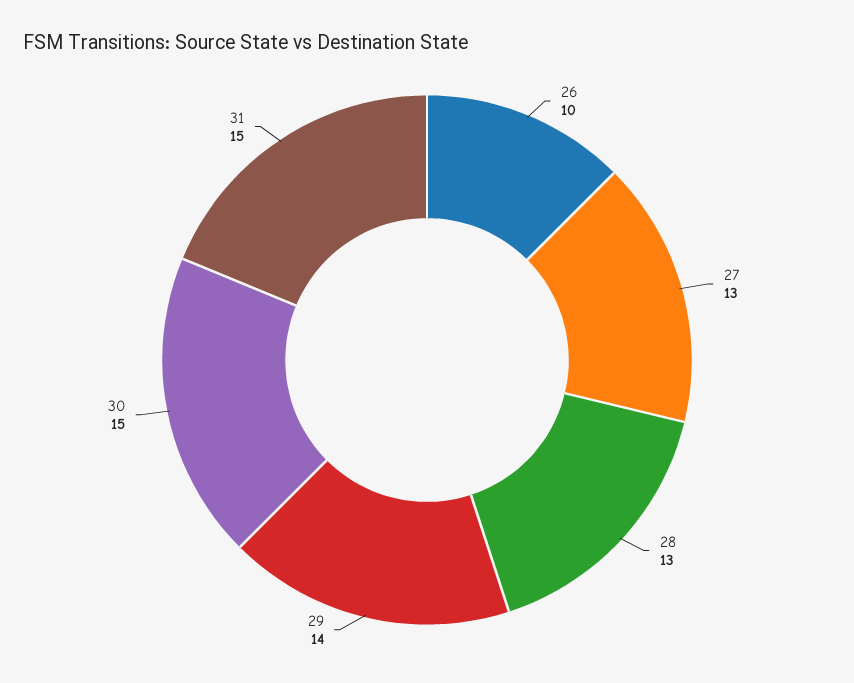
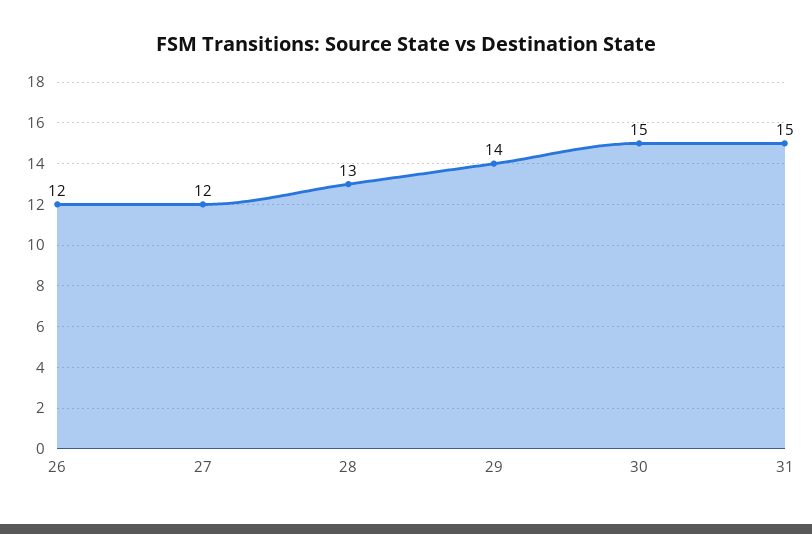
26: 10 -> 12
27: 13 -> 12

